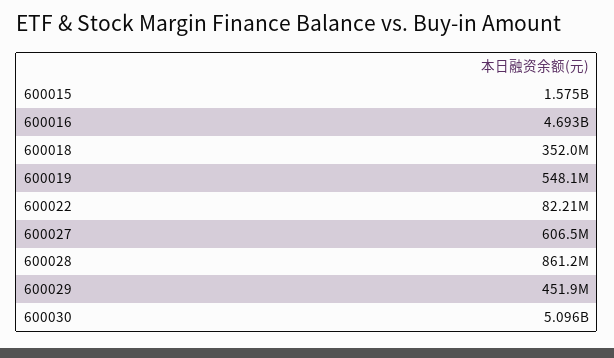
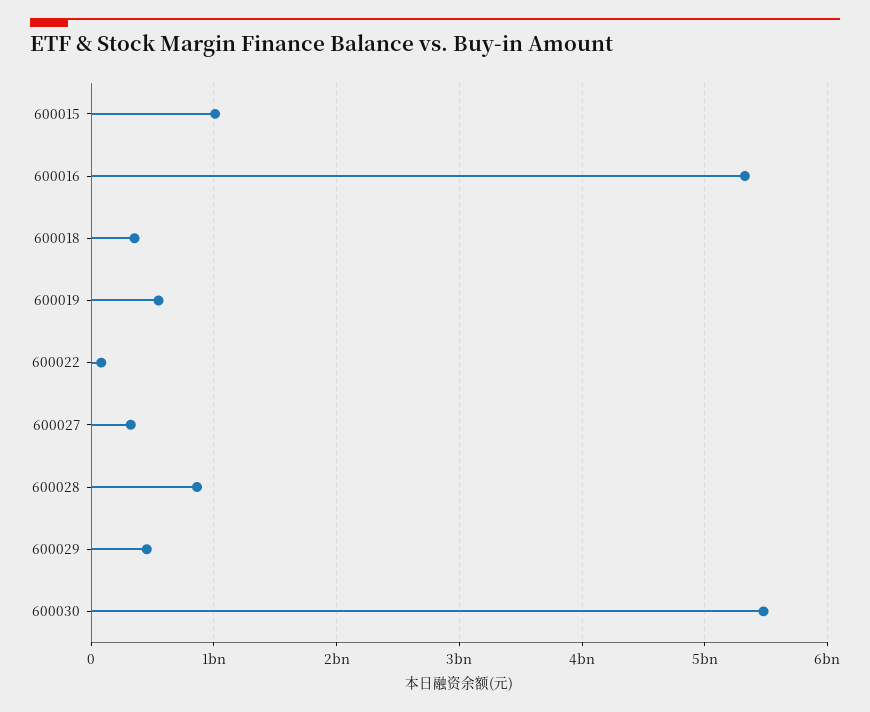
600015: 1575000000 -> 1000000000
600016: 4693000000 -> 5300000000
600027: 606500000 -> 300000000
600030: 5096000000 -> 5500000000

